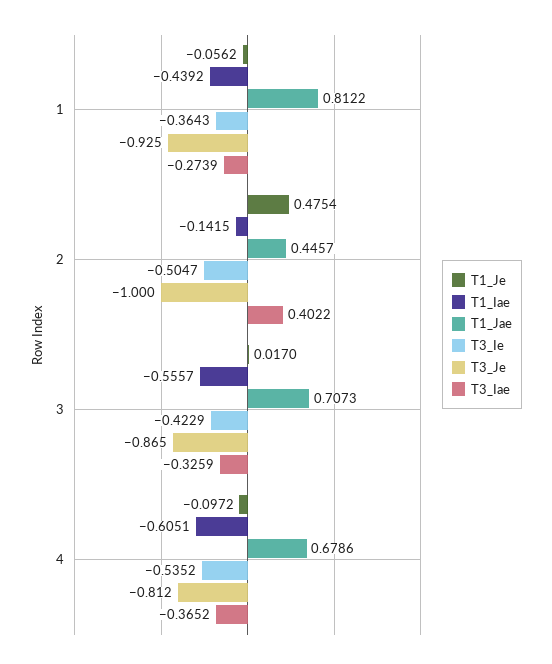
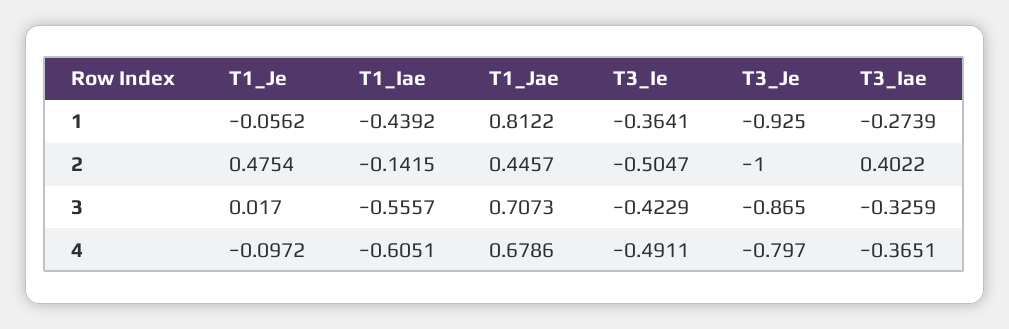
T3_Ie, 1: -0.3643 -> -0.3641
T3_Ie, 4: -0.5352 -> -0.4911
T3_Je, 4: -0.812 -> -0.797
T3_Iae, 4: -0.3652 -> -0.3651

